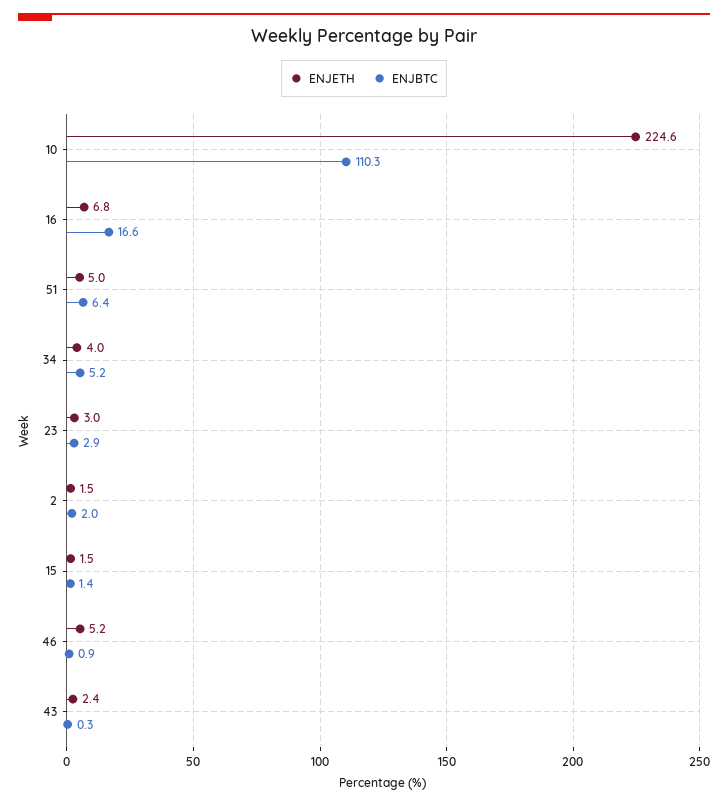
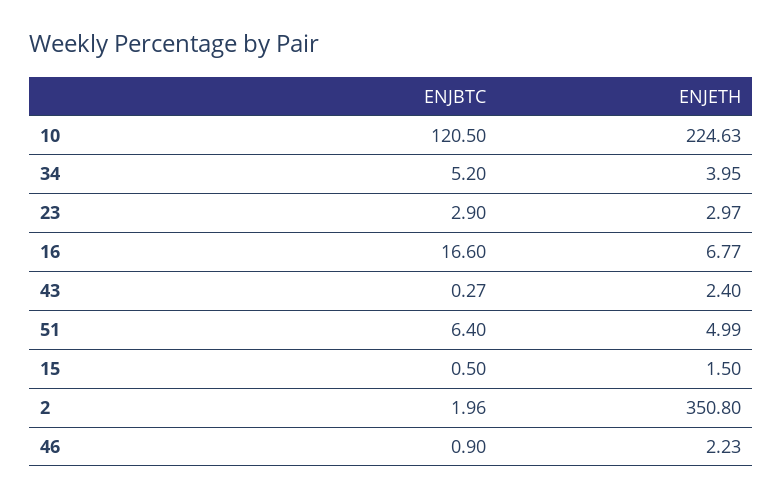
ENJBTC, 10: 110.3 -> 120.5
ENJETH, 2: 1.5 -> 350.8
ENJBTC, 15: 1.4 -> 0.5
ENJETH, 46: 5.2 -> 2.23

